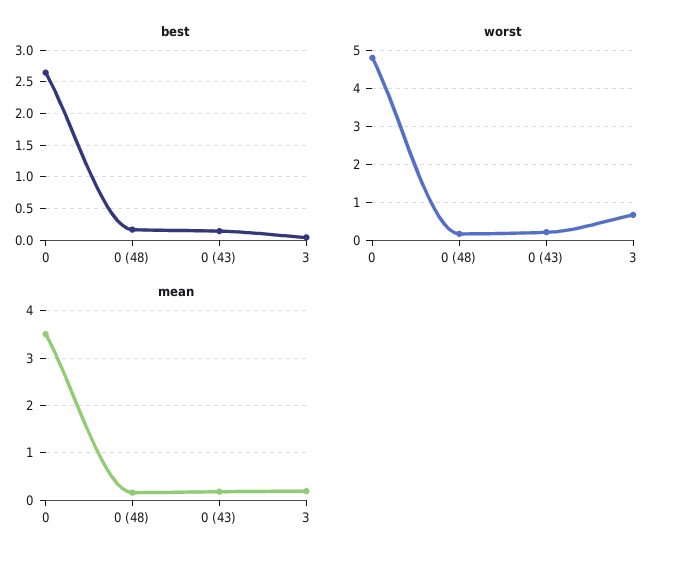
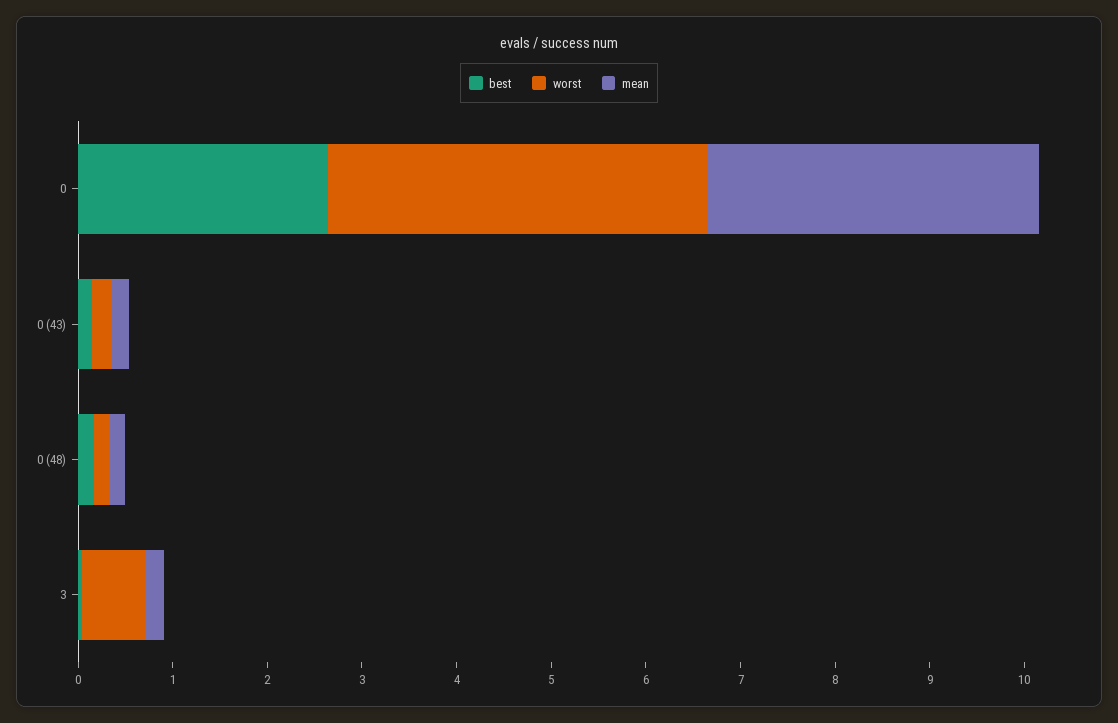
worst, 0: 4.8 -> 4

